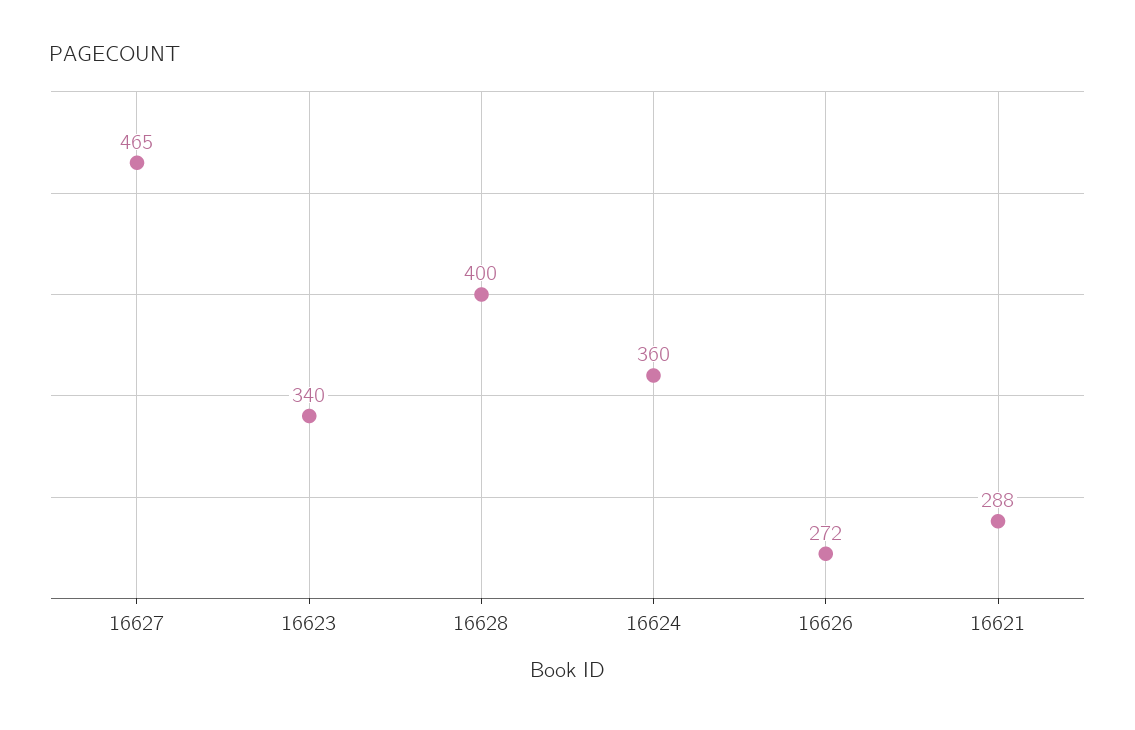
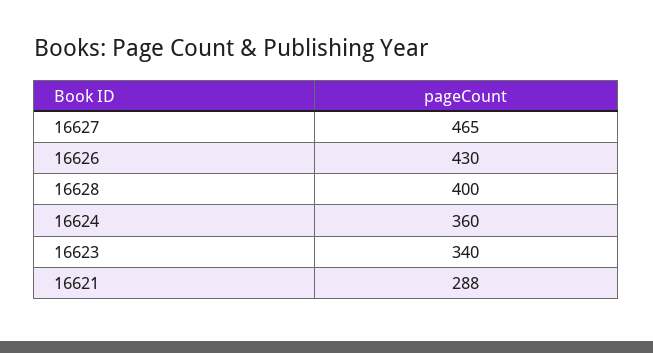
16626: 272 -> 430

